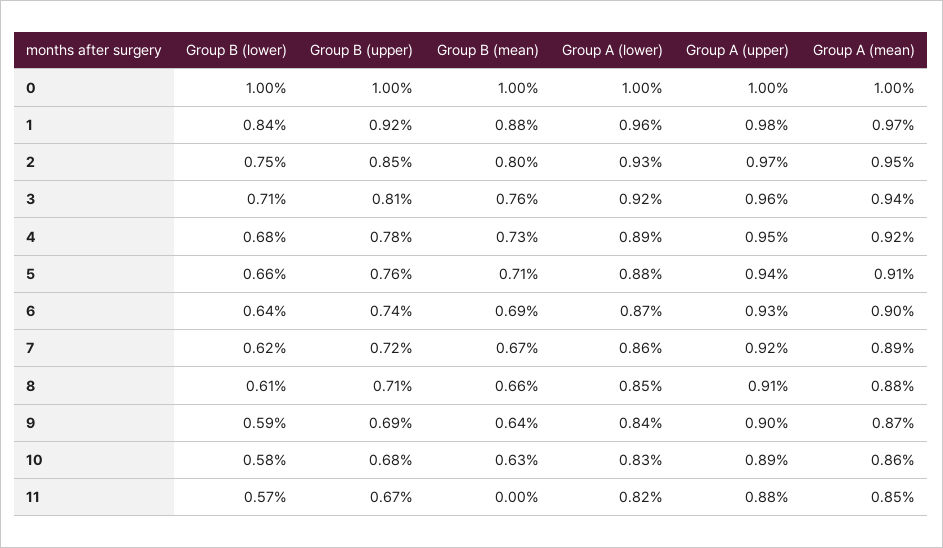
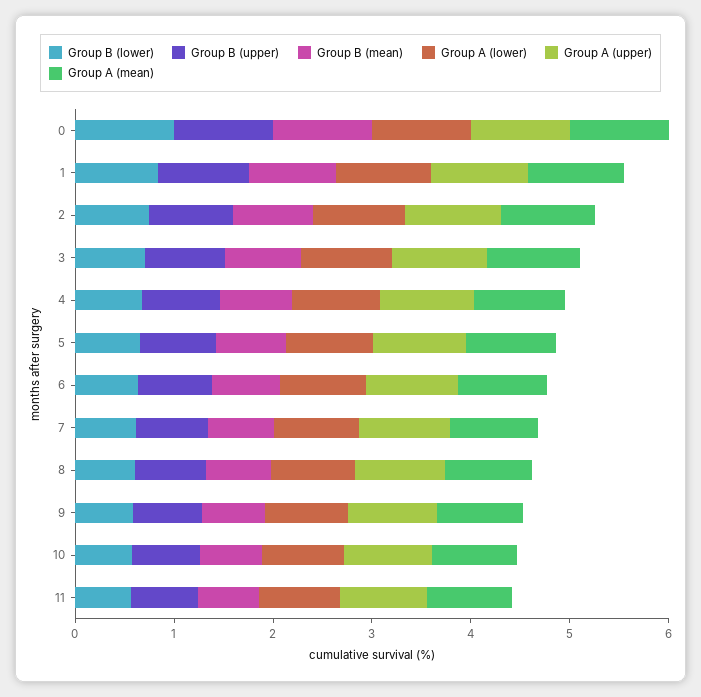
Group B (mean), 11: 0 -> 0.6

